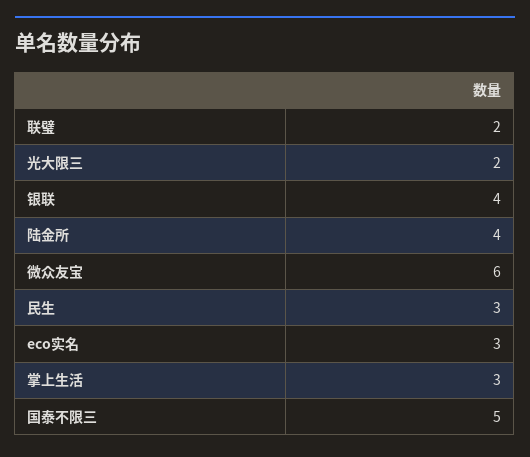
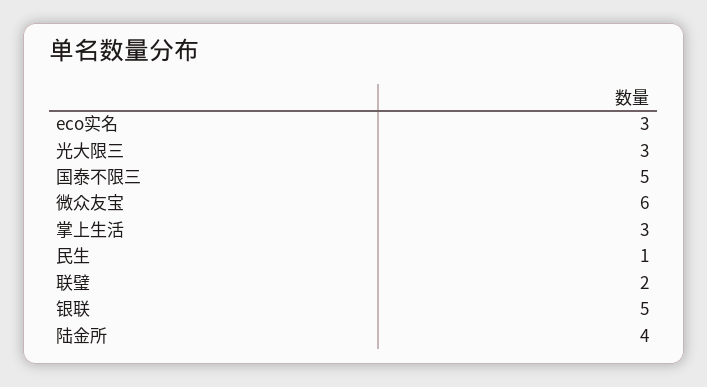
光大限三: 2 -> 3
银联: 4 -> 5
民生: 3 -> 1

